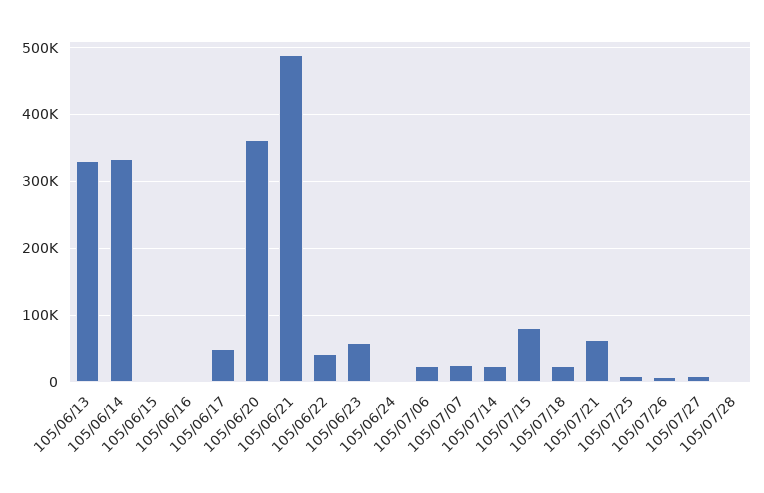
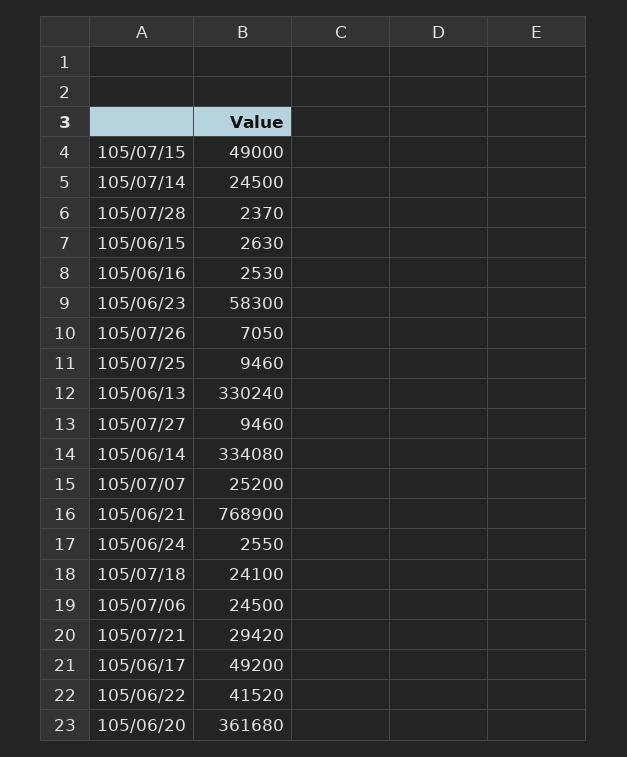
105/06/21: 490000 -> 768900
105/07/15: 80000 -> 49000
105/07/21: 60000 -> 29420

